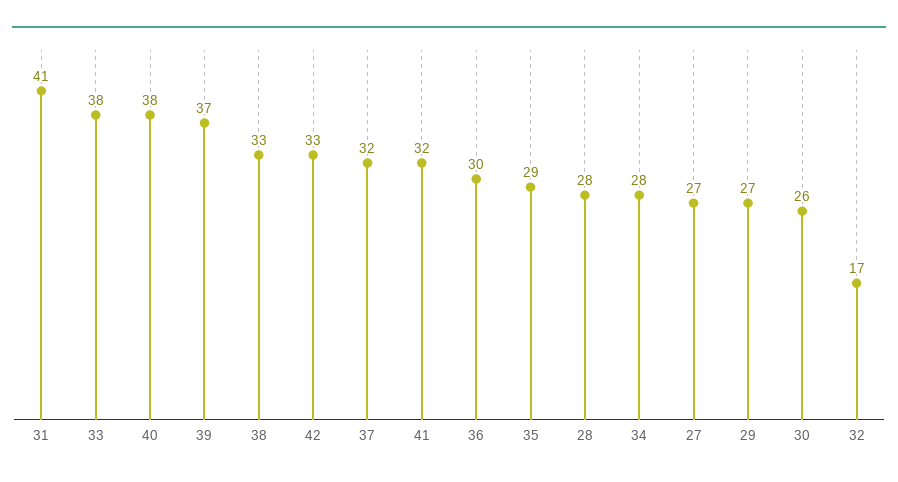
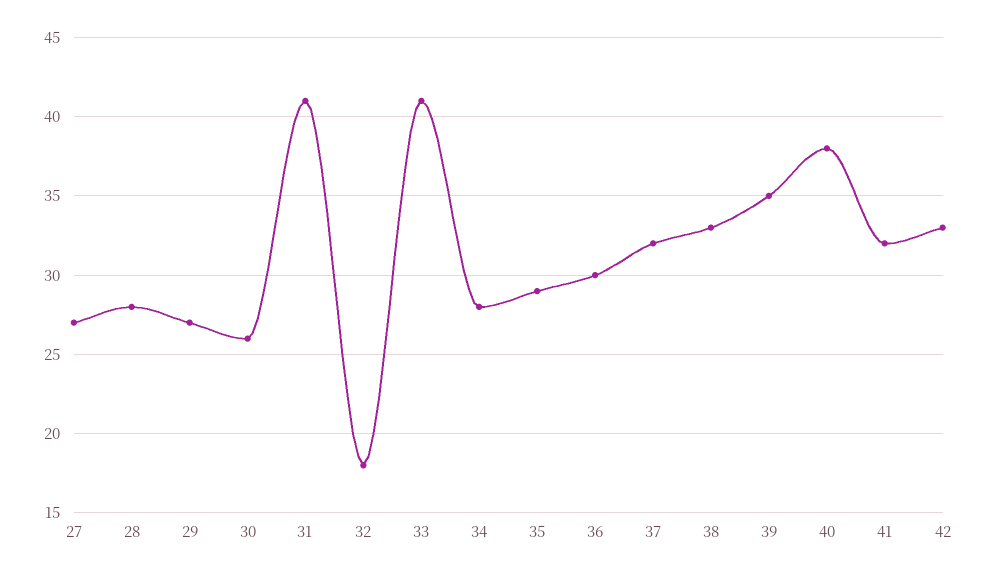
33: 38 -> 41
39: 37 -> 35
32: 17 -> 18

